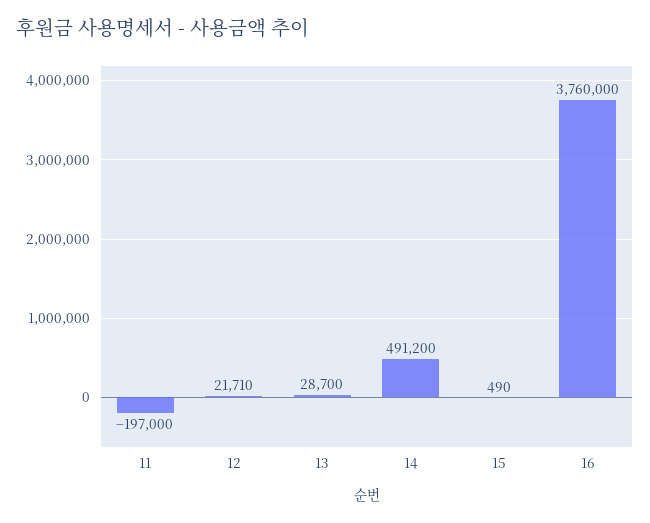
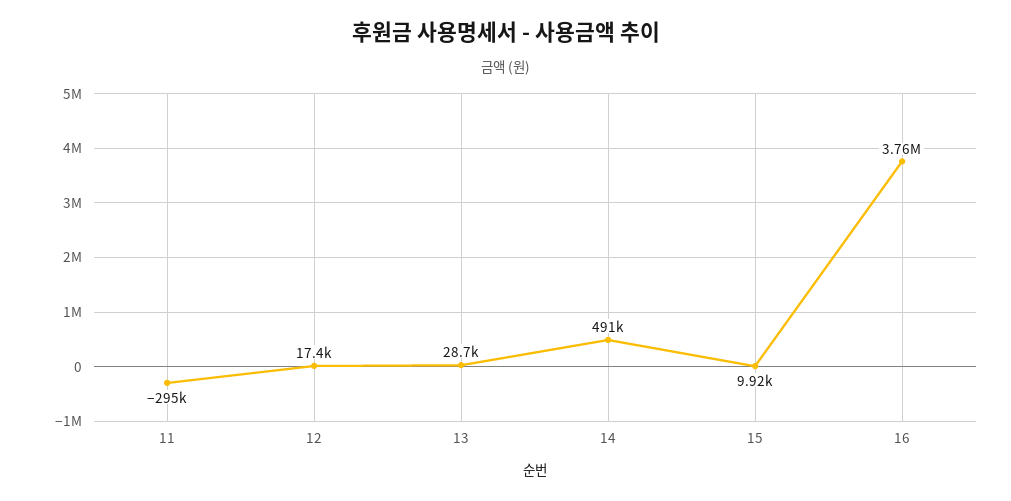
11: -197000 -> -295000
12: 21710 -> 17400
15: 490 -> 9920

